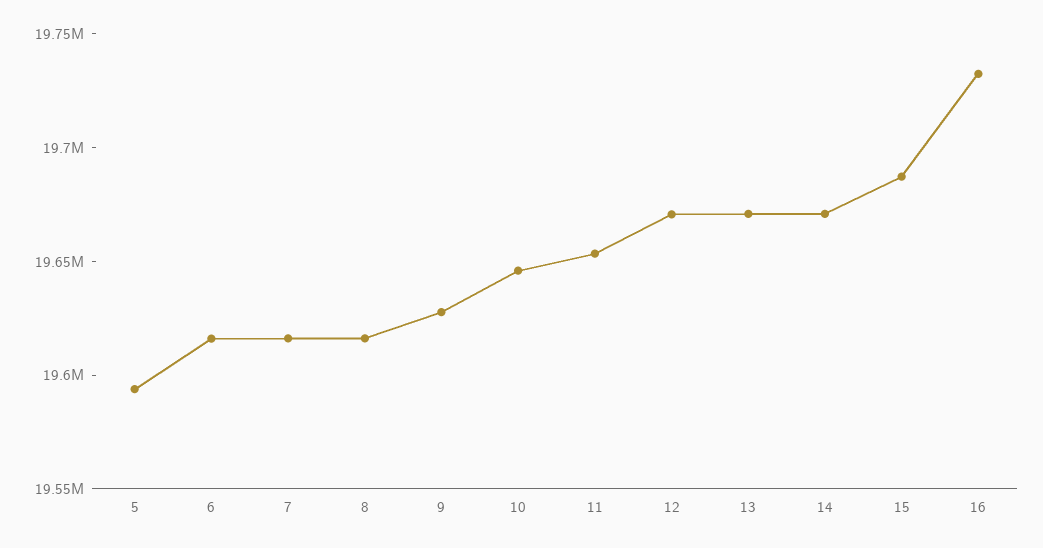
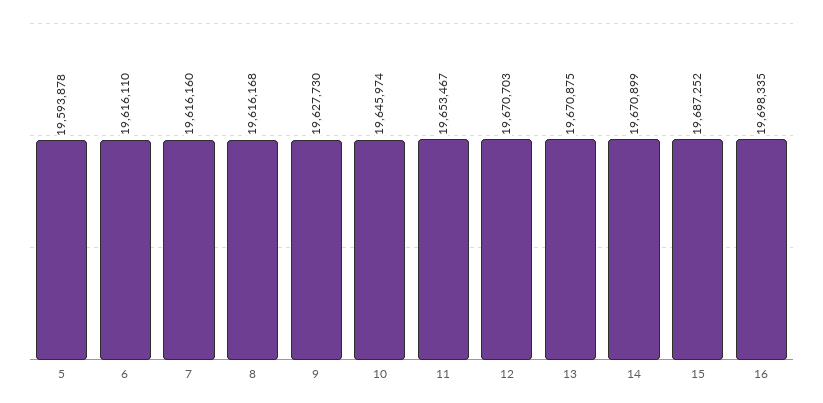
16: 19730000 -> 19698335

